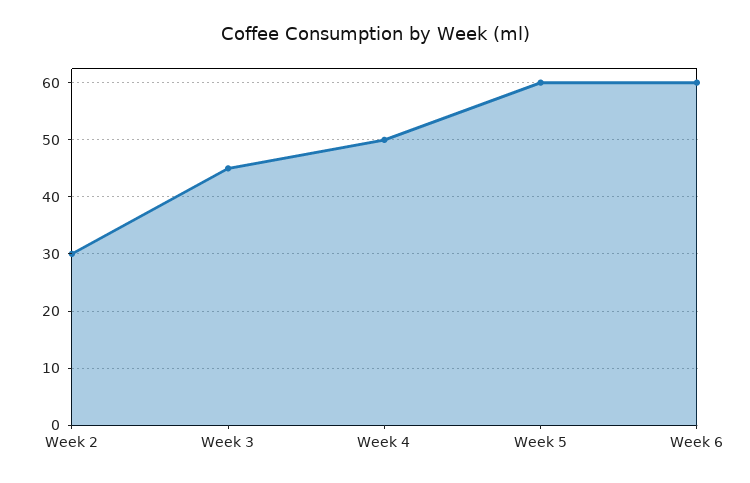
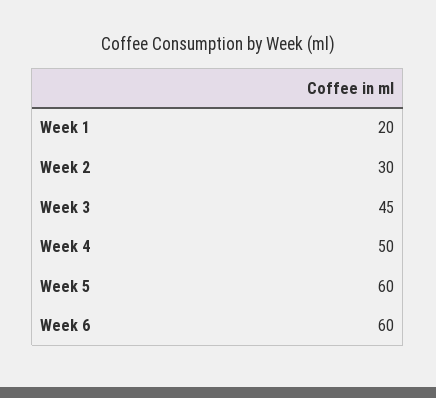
Week 1: none -> 20

